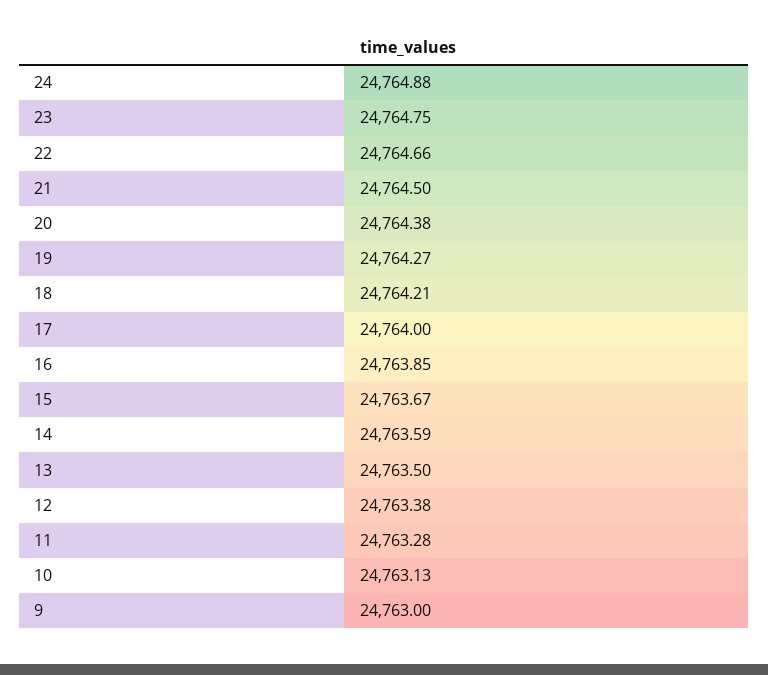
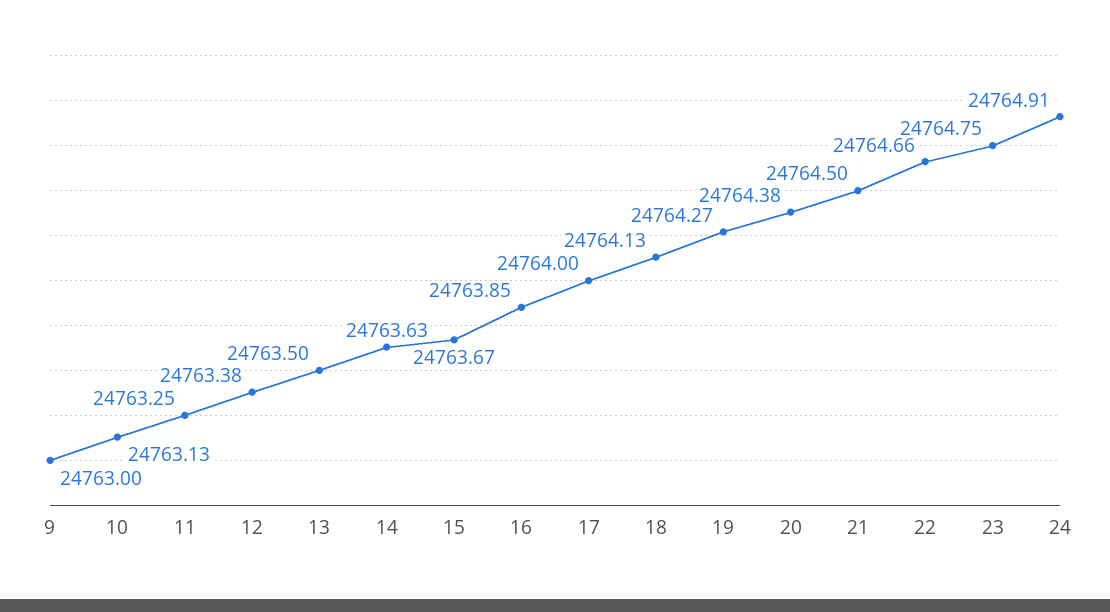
24: 24764.88 -> 24764.91
18: 24764.21 -> 24764.13
14: 24763.59 -> 24763.63
11: 24763.28 -> 24763.25

